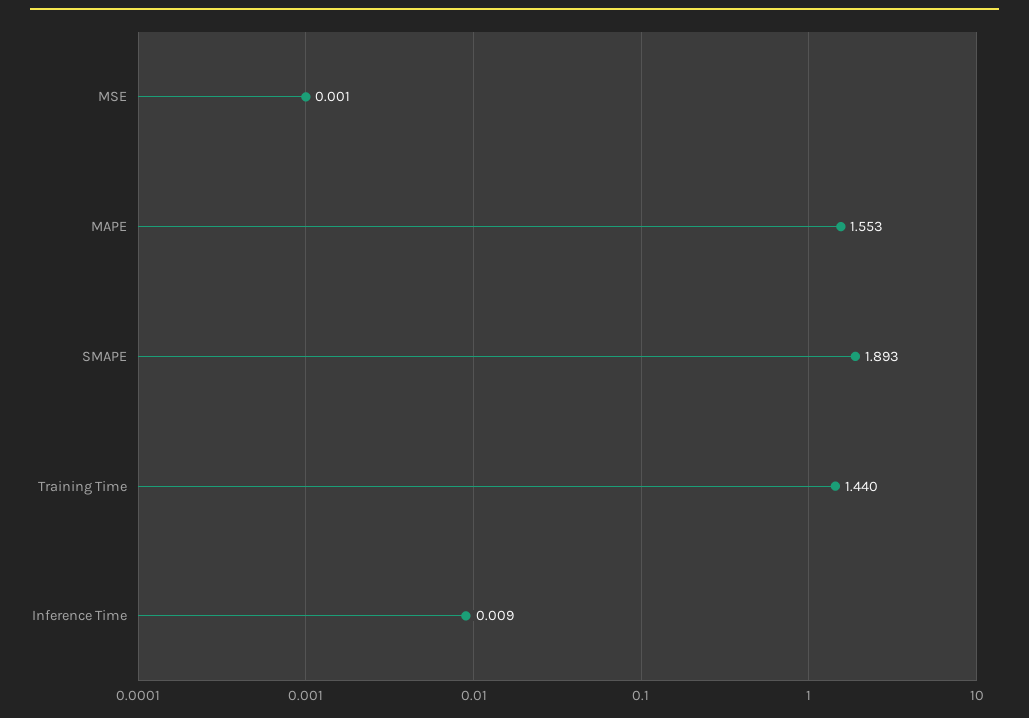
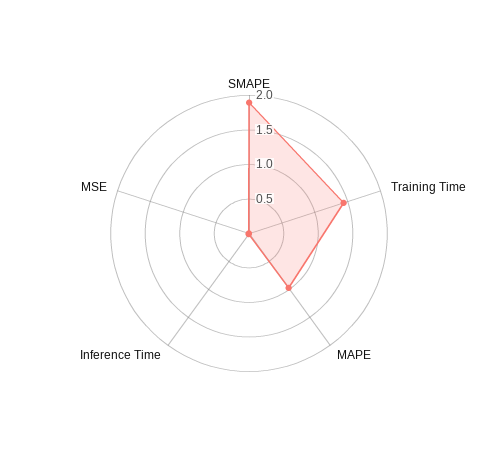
MAPE: 1.553 -> 1

